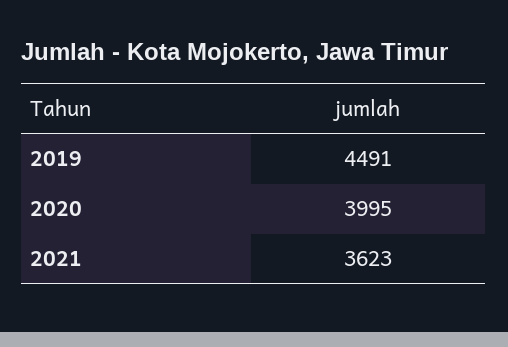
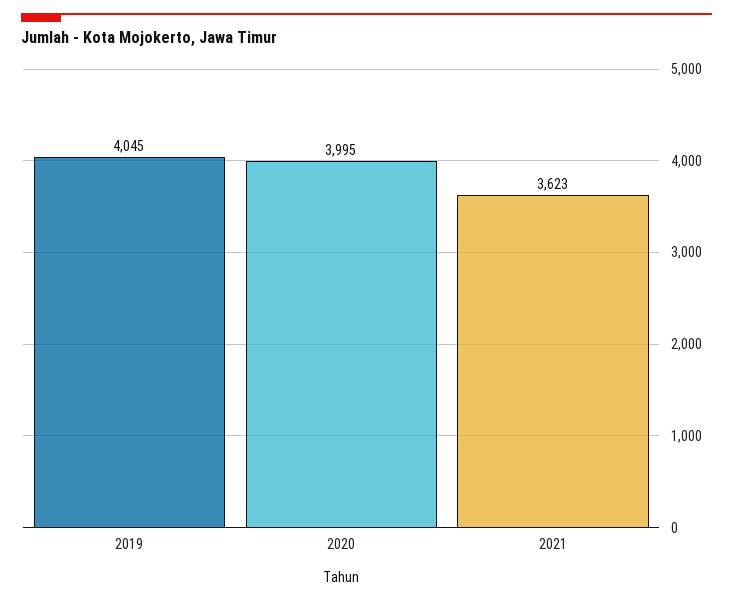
2019: 4491 -> 4045

